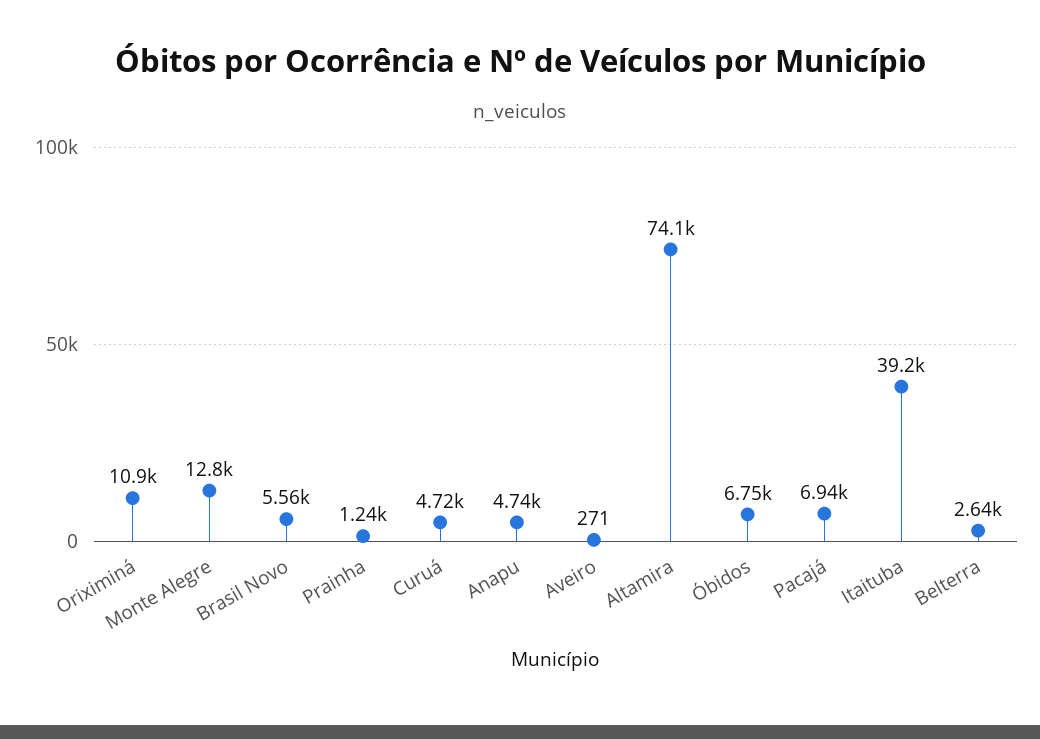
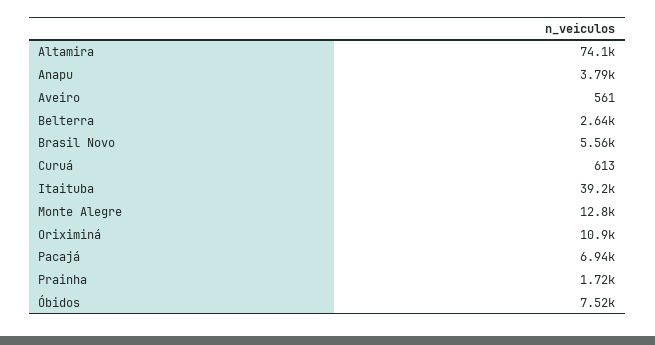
Prainha: 1240 -> 1720
Curuá: 4720 -> 613
Anapu: 4740 -> 3790
Aveiro: 271 -> 561
Óbidos: 6750 -> 7520

